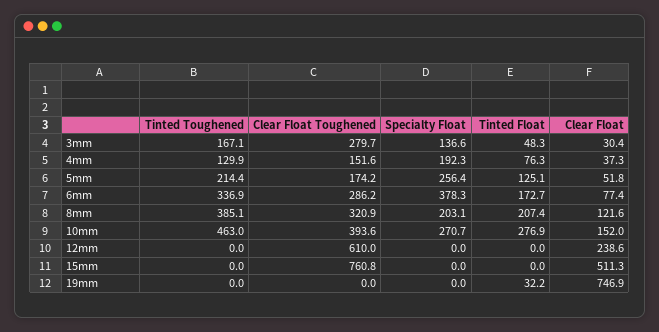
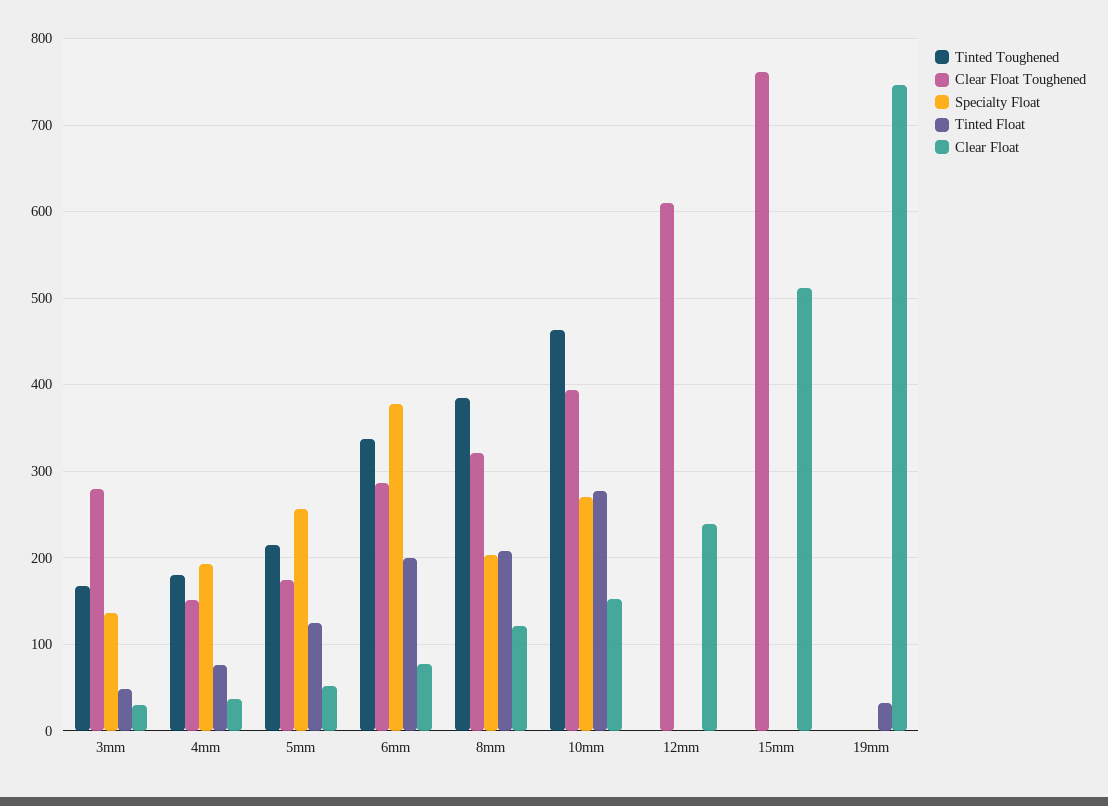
Tinted Toughened, 4mm: 129.9 -> 180
Tinted Float, 6mm: 172.7 -> 200

